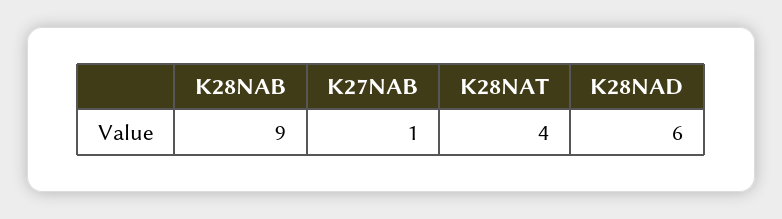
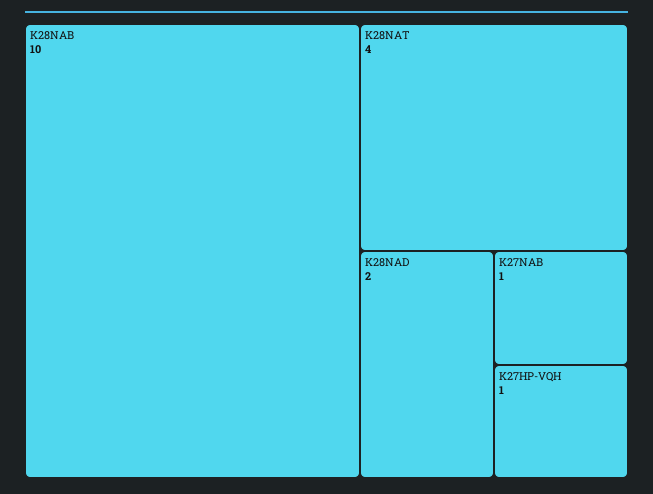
K28NAB: 9 -> 10
K28NAD: 6 -> 2
K27HP-VQH: none -> 1

